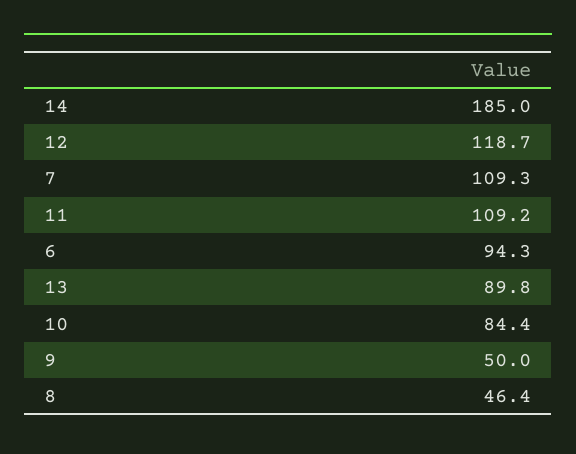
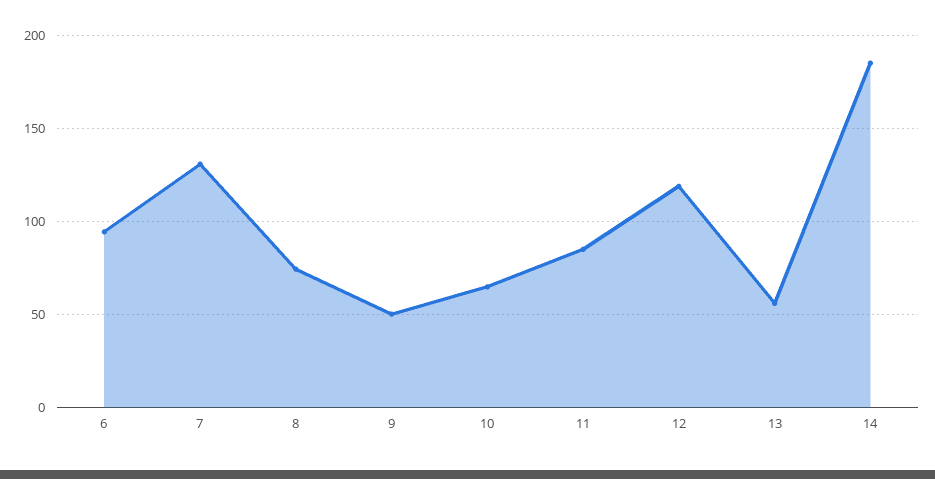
7: 109.3 -> 130
11: 109.2 -> 85
13: 89.8 -> 55
10: 84.4 -> 65
8: 46.4 -> 75

